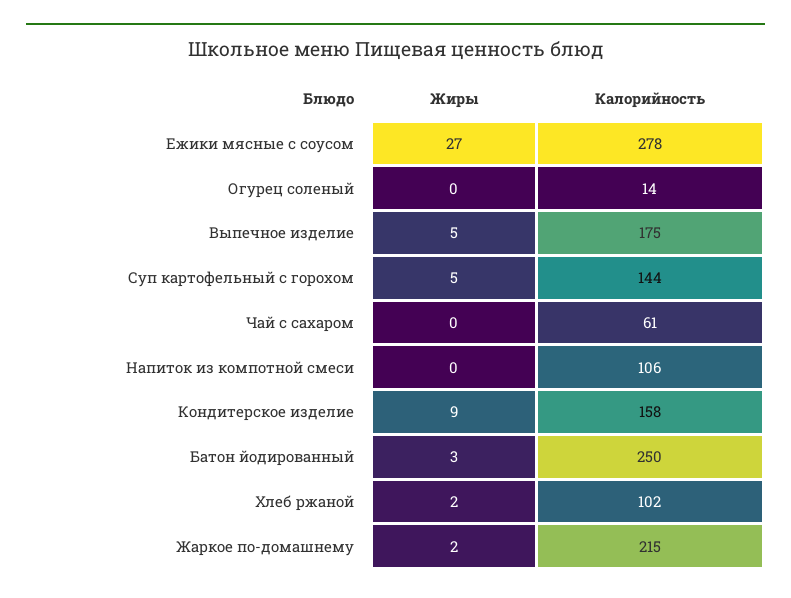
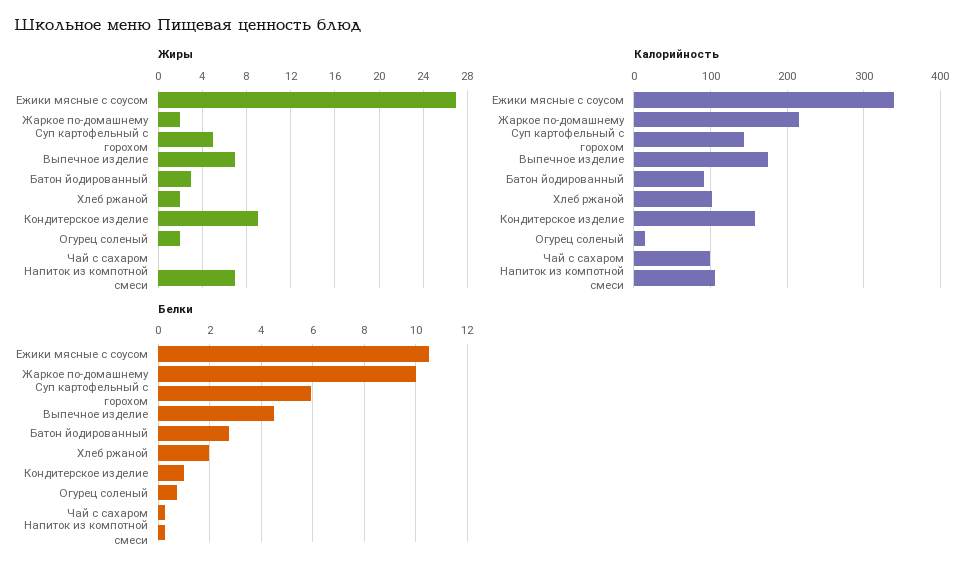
Калорийность, Ежики мясные с соусом: 278 -> 340
Жиры, Огурец соленый: 0 -> 2
Жиры, Выпечное изделие: 5 -> 7
Калорийность, Чай с сахаром: 61 -> 100
Жиры, Напиток из компотной смеси: 0 -> 7
Калорийность, Батон йодированный: 250 -> 90
Белки, Ежики мясные с соусом: none -> 10.5
Белки, Жаркое по-домашнему: none -> 10
Белки, Суп картофельный с горохом: none -> 6
Белки, Выпечное изделие: none -> 4.5
Белки, Батон йодированный: none -> 2.75
Белки, Хлеб ржаной: none -> 2
Белки, Кондитерское изделие: none -> 1
Белки, Огурец соленый: none -> 0.75
Белки, Чай с сахаром: none -> 0.25
Белки, Напиток из компотной смеси: none -> 0.25

